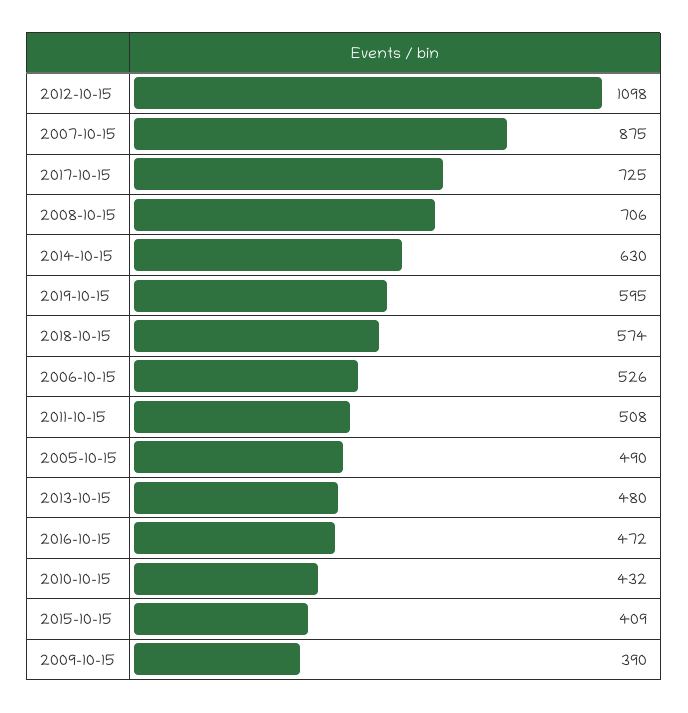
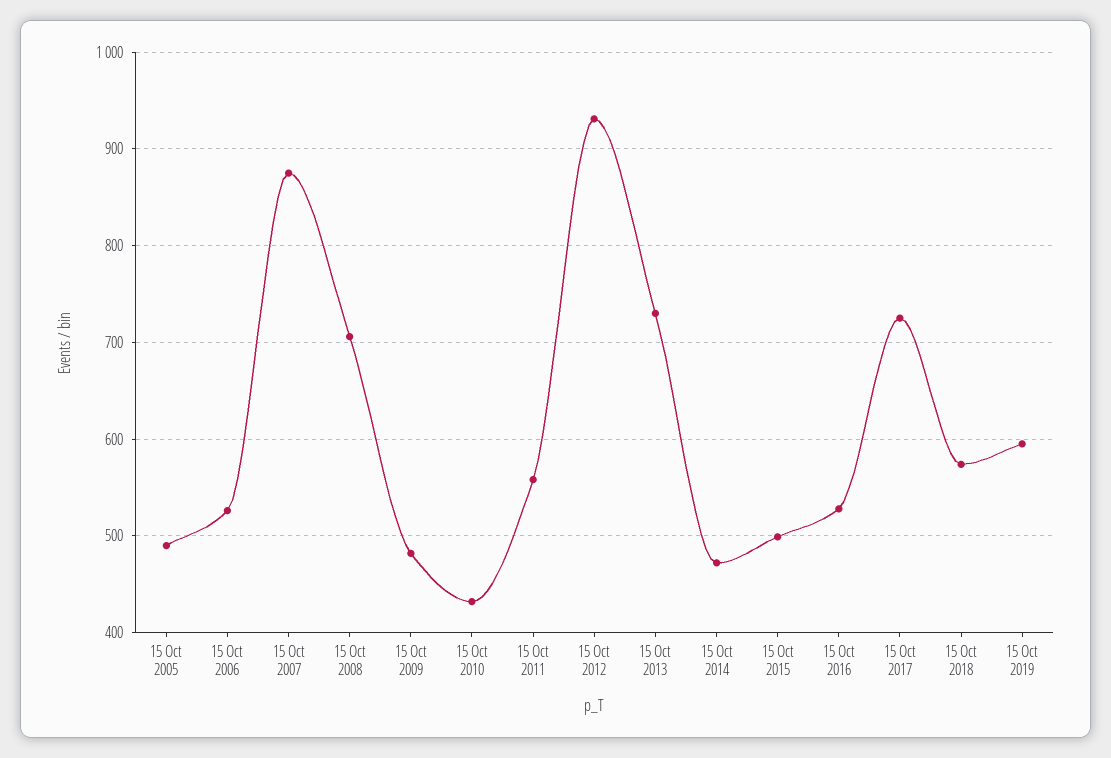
2012-10-15: 1098 -> 930
2014-10-15: 630 -> 470
2011-10-15: 508 -> 560
2013-10-15: 480 -> 730
2016-10-15: 472 -> 530
2015-10-15: 409 -> 500
2009-10-15: 390 -> 480

